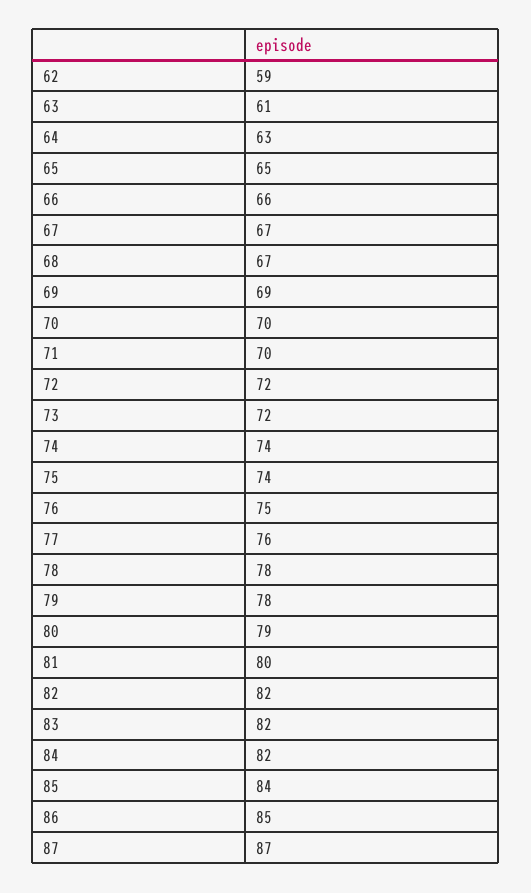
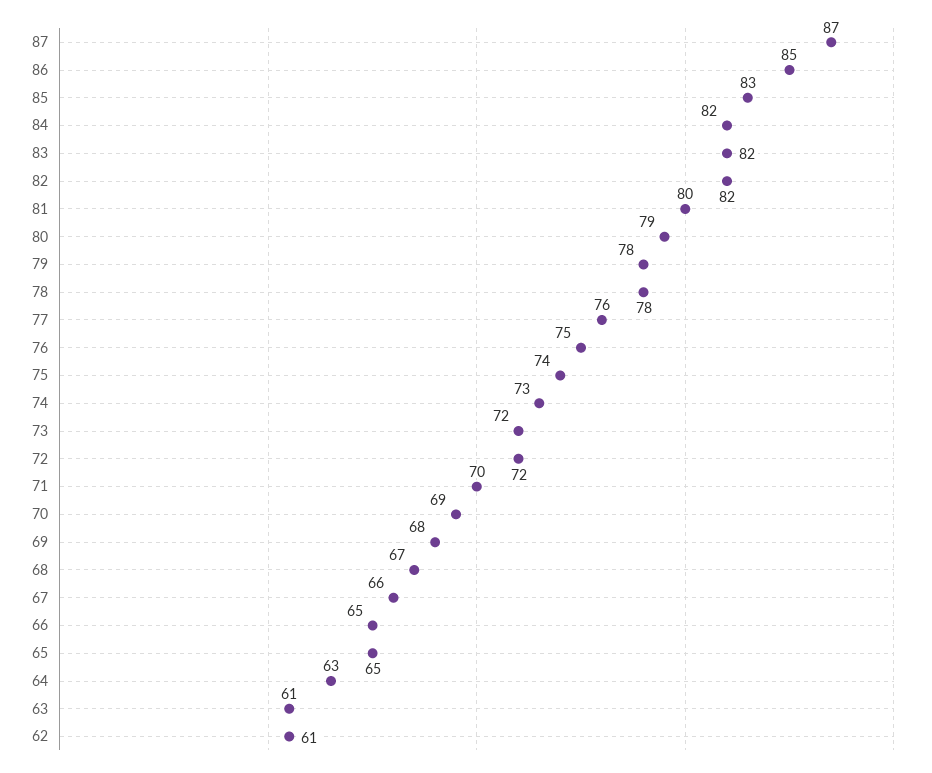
62: 59 -> 61
66: 66 -> 65
67: 67 -> 66
69: 69 -> 68
70: 70 -> 69
74: 74 -> 73
85: 84 -> 83

